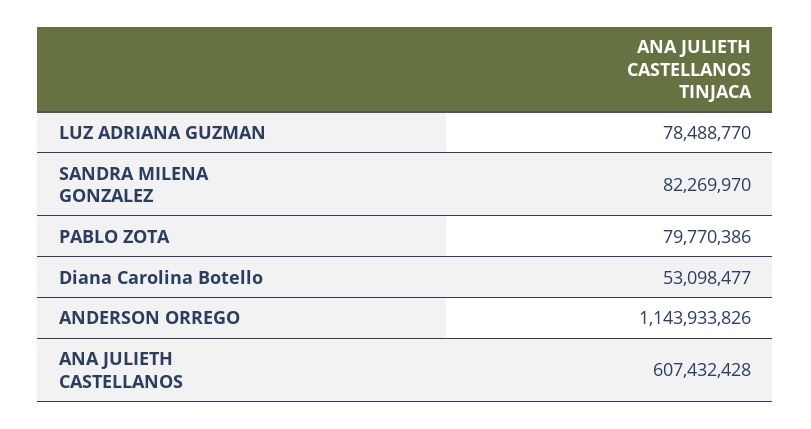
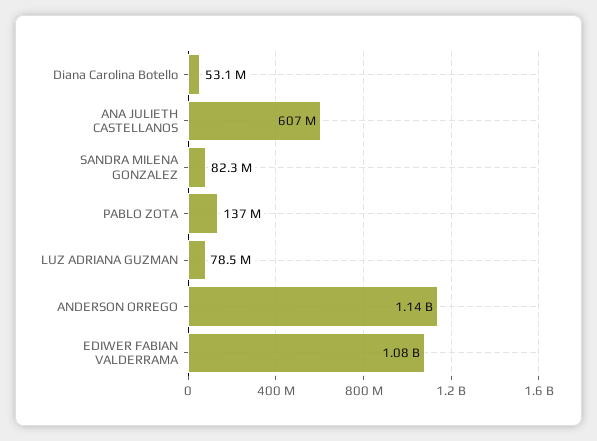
PABLO ZOTA: 79770386 -> 137000000
EDIWER FABIAN VALDERRAMA: none -> 1080000000

